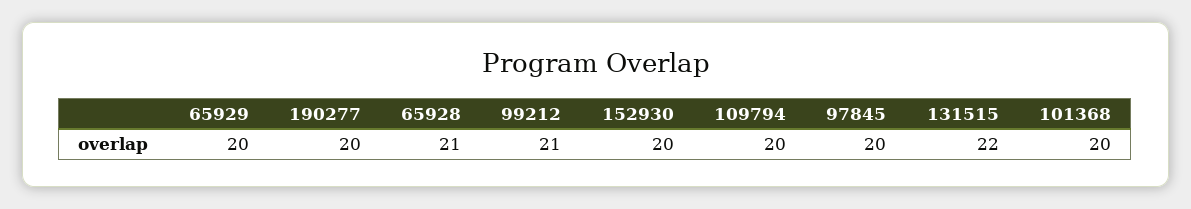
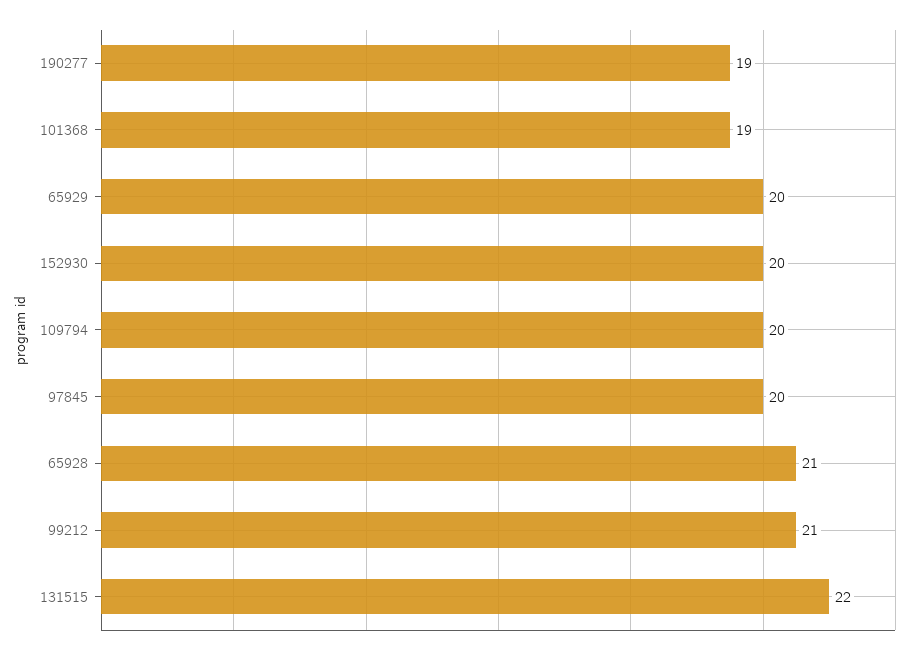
190277: 20 -> 19
101368: 20 -> 19

